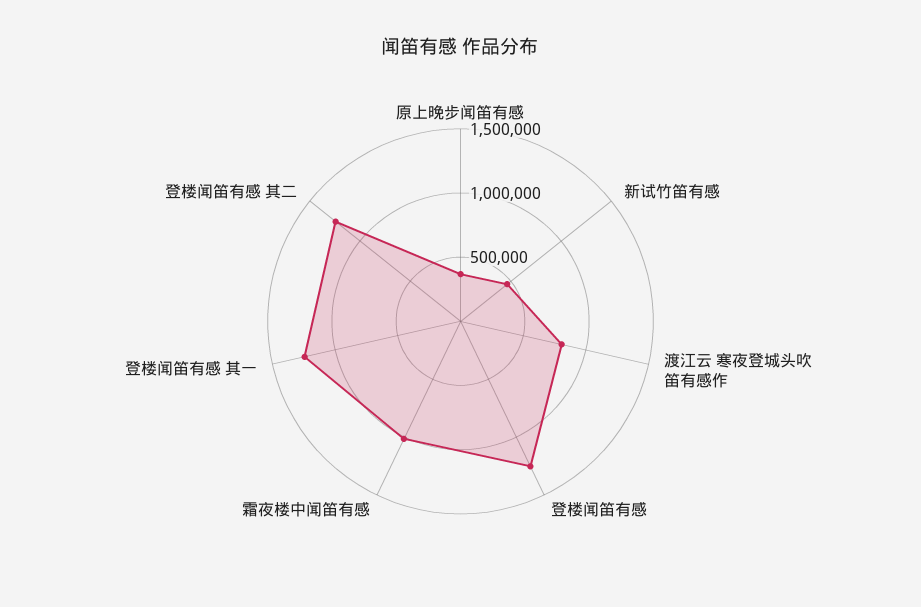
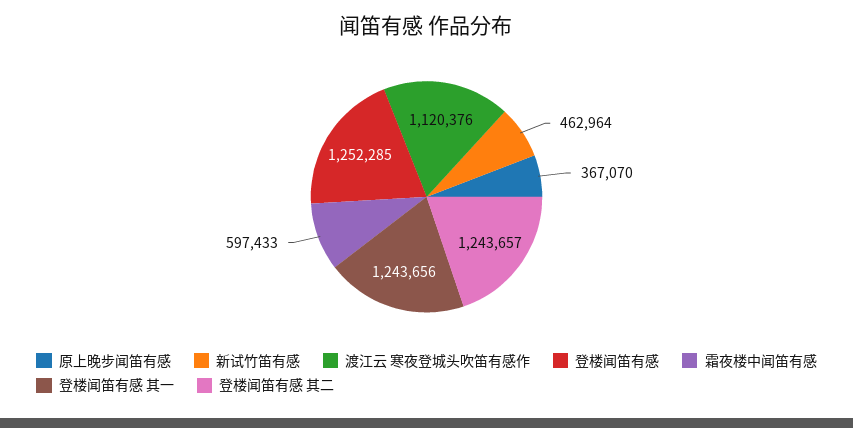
渡江云 寒夜登城头吹笛有感作: 800000 -> 1120376
霜夜楼中闻笛有感: 1000000 -> 597433

